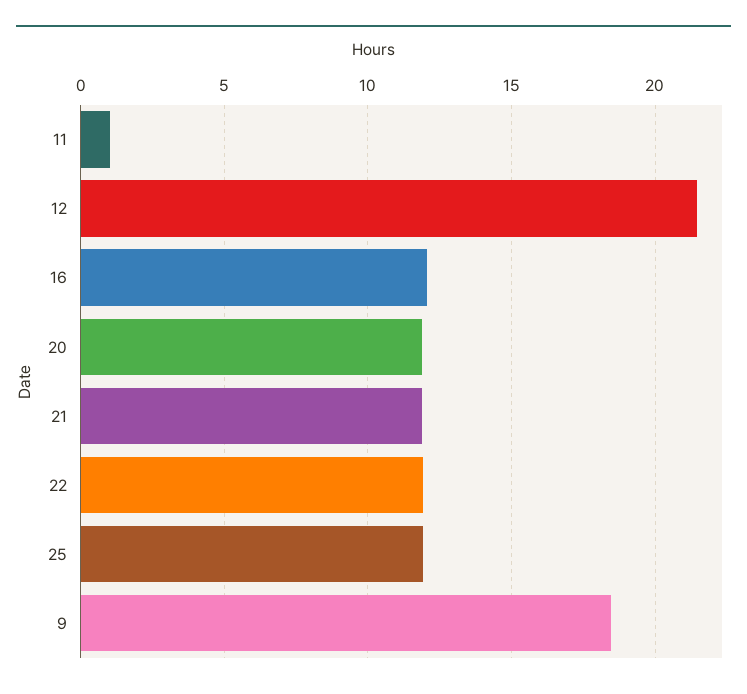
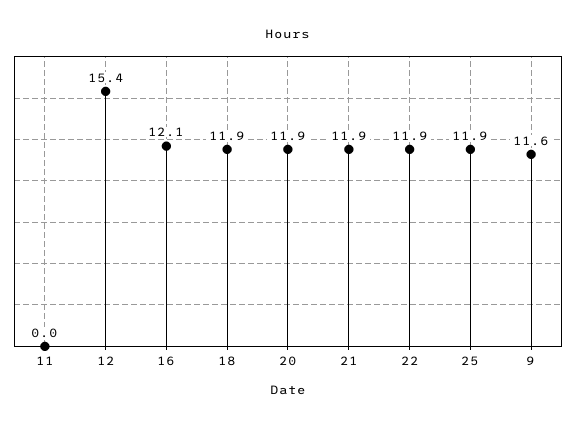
11: 1 -> 0
12: 21.5 -> 15.4
9: 18.5 -> 11.6
18: none -> 11.9

